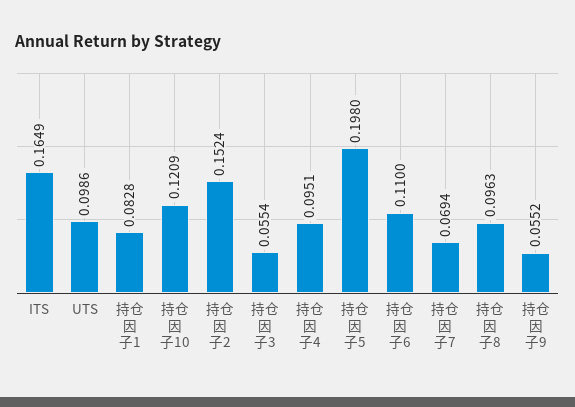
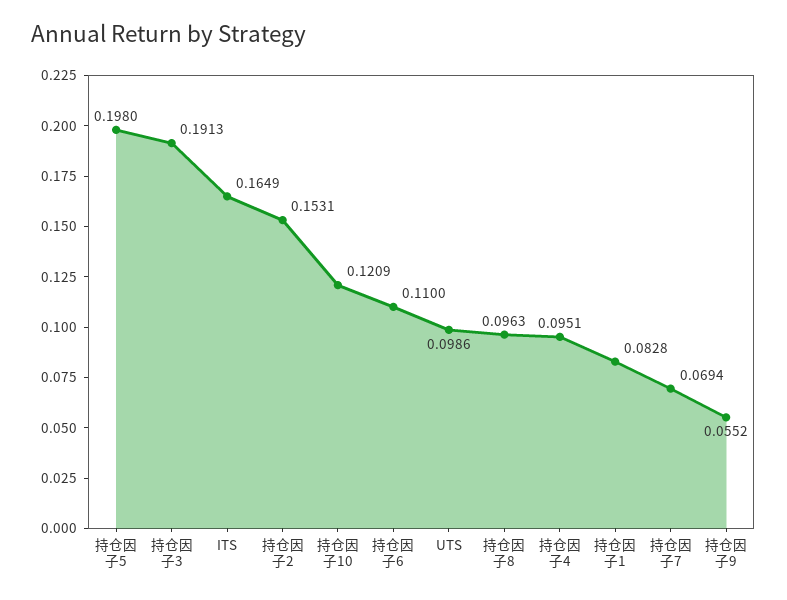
持仓因子2: 0.1524 -> 0.1531
持仓因子3: 0.0554 -> 0.1913

